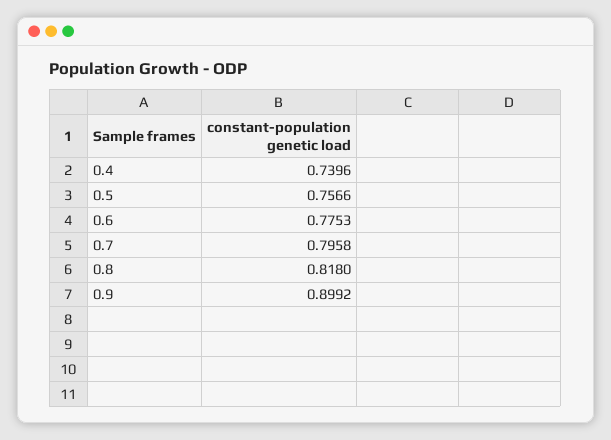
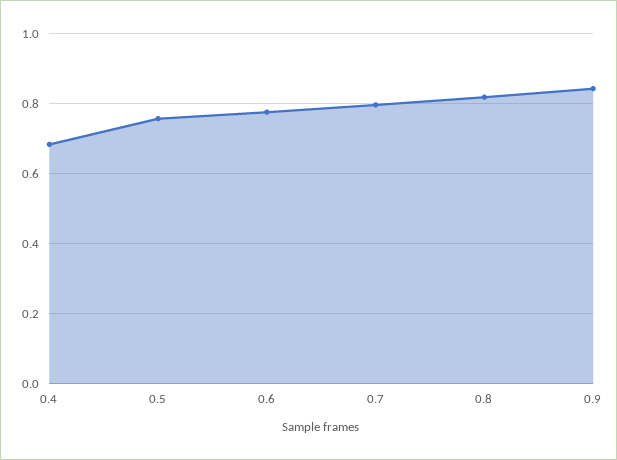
0.4: 0.7396 -> 0.68
0.9: 0.8992 -> 0.84

